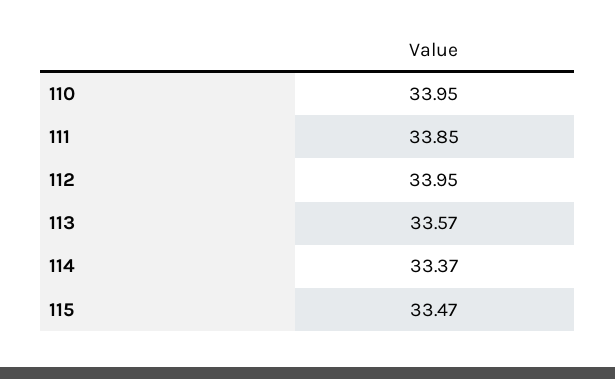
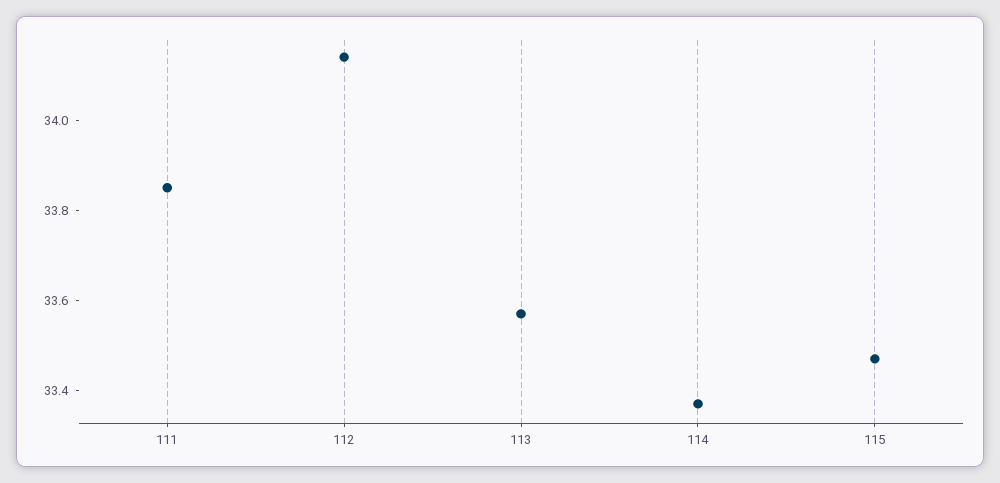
110: 33.95 -> none
112: 33.95 -> 34.15

